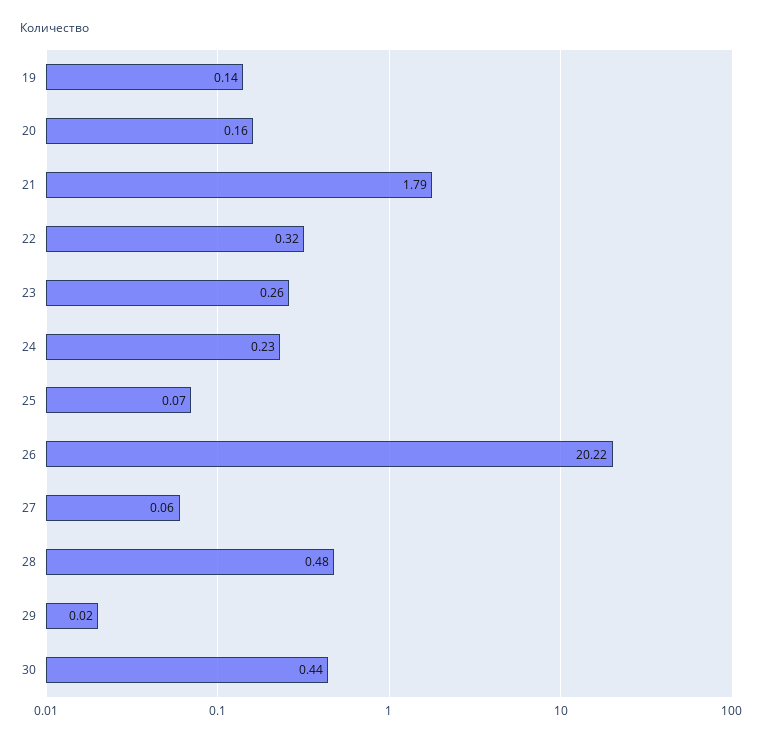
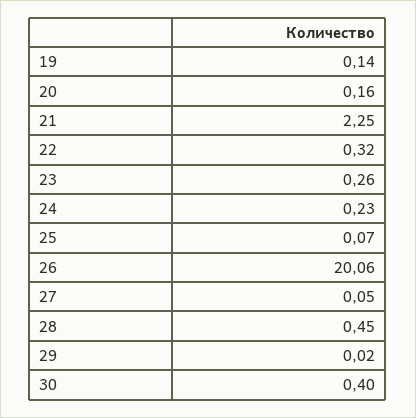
21: 1.79 -> 2.25
26: 20.22 -> 20.06
27: 0.06 -> 0.05
28: 0.48 -> 0.45
30: 0.44 -> 0.4

